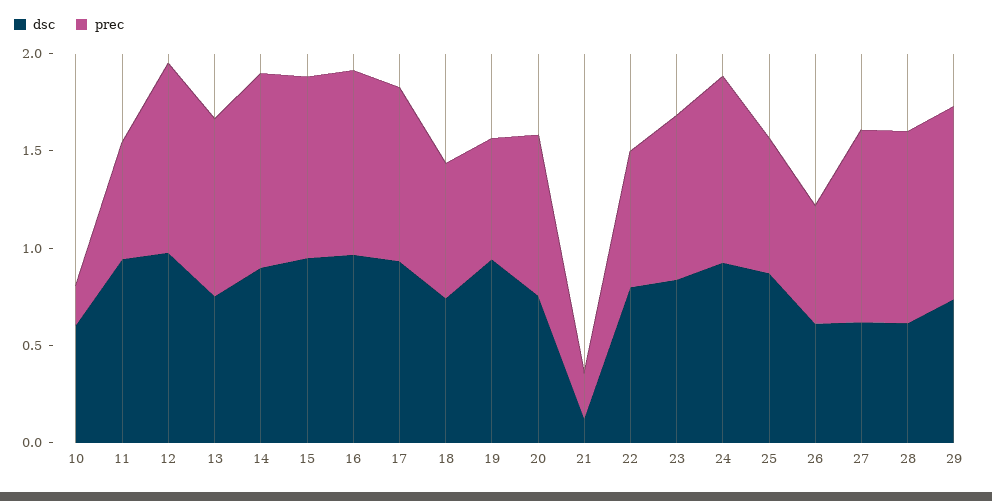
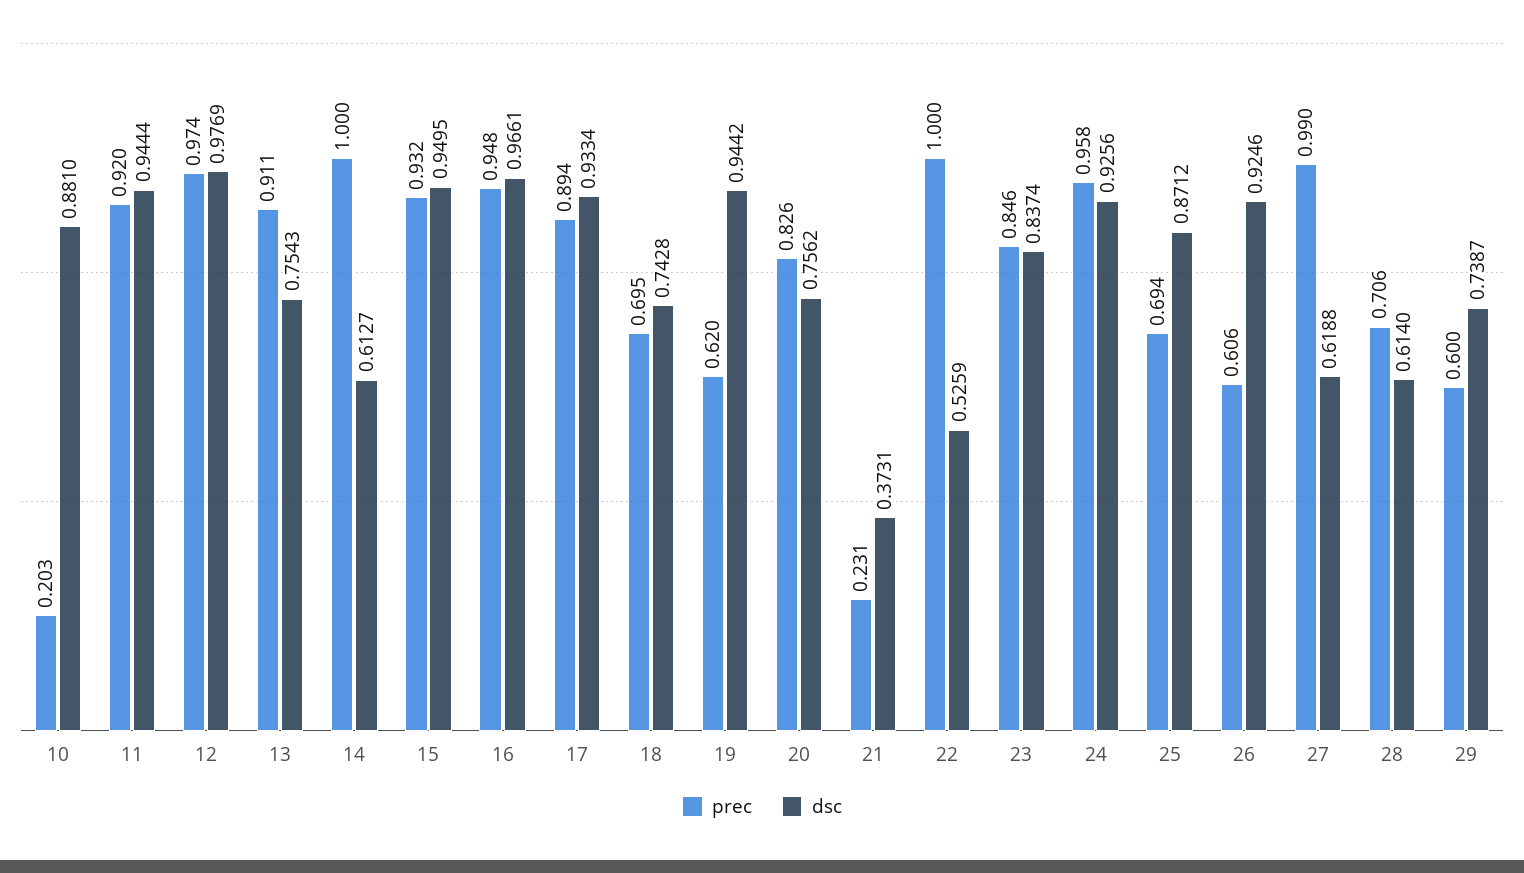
dsc, 10: 0.6 -> 0.881
prec, 11: 0.6 -> 0.92
dsc, 14: 0.9 -> 0.6127
dsc, 21: 0.1 -> 0.3731
dsc, 22: 0.8 -> 0.5259
prec, 22: 0.7 -> 1
dsc, 26: 0.6 -> 0.9246
prec, 28: 1 -> 0.706
prec, 29: 1 -> 0.6

